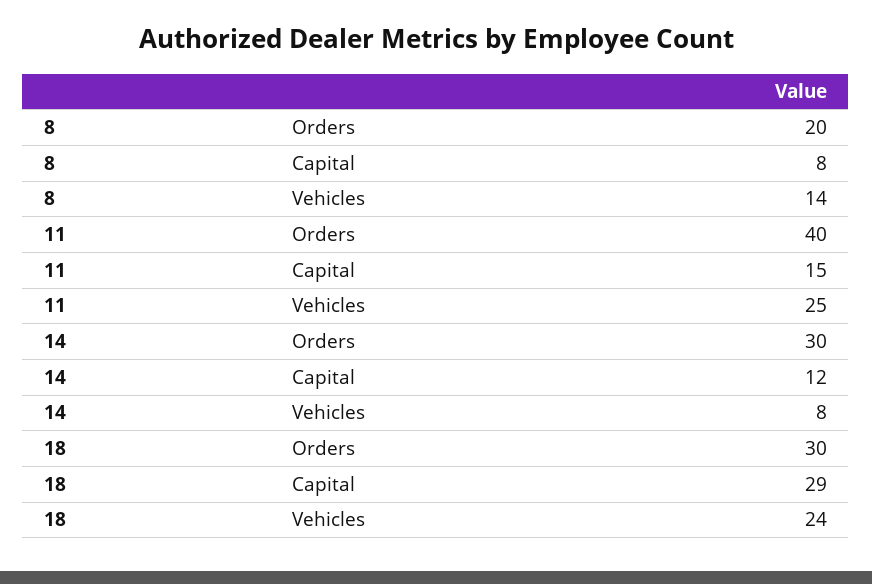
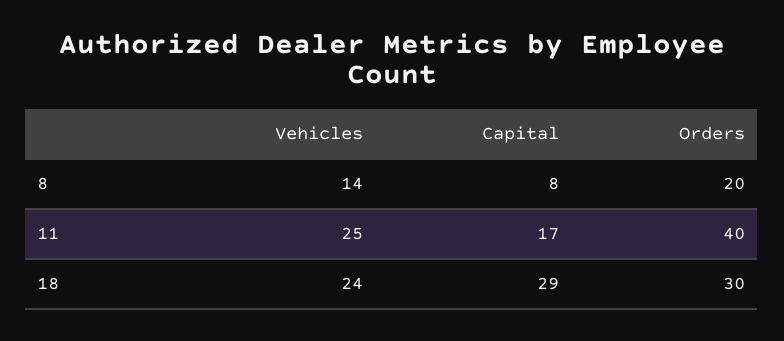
11, Capital: 15 -> 17
14, Orders: 30 -> none
14, Capital: 12 -> none
14, Vehicles: 8 -> none

